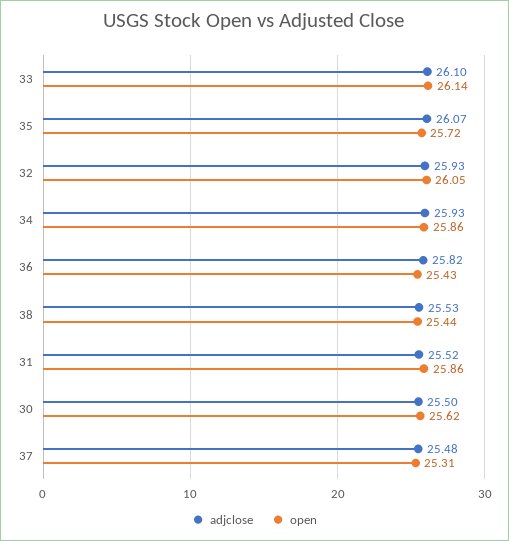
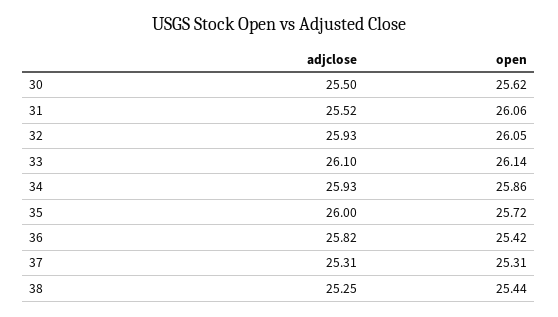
adjclose, 35: 26.07 -> 26
open, 36: 25.43 -> 25.42
adjclose, 38: 25.53 -> 25.25
open, 31: 25.86 -> 26.06
adjclose, 37: 25.48 -> 25.31

